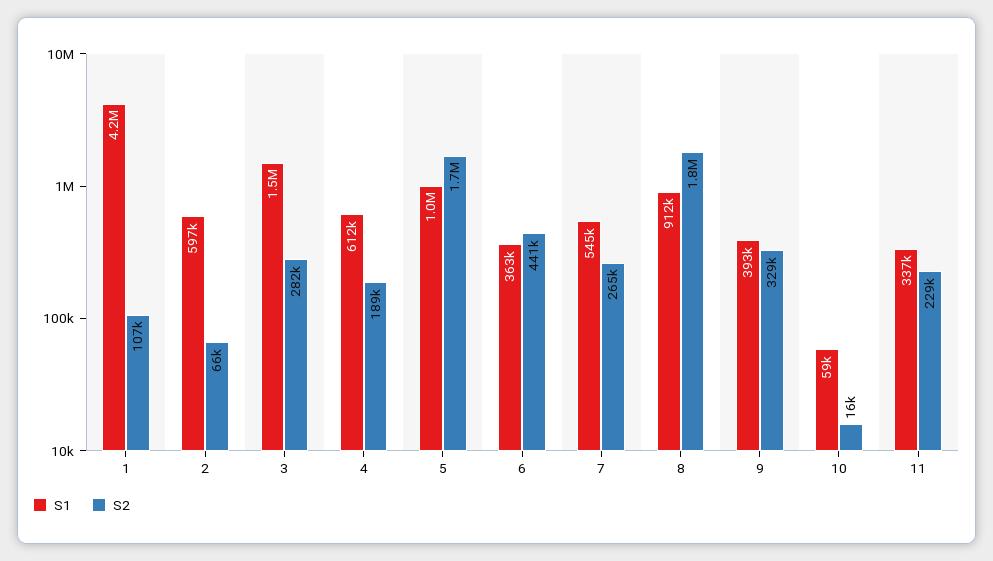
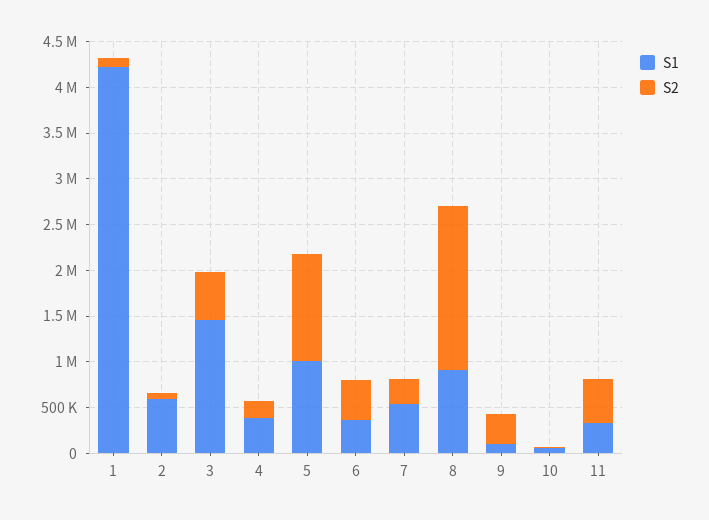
S2, 3: 282000 -> 500000
S1, 4: 612000 -> 400000
S2, 5: 1700000 -> 1200000
S1, 9: 393000 -> 100000
S2, 11: 229000 -> 500000

